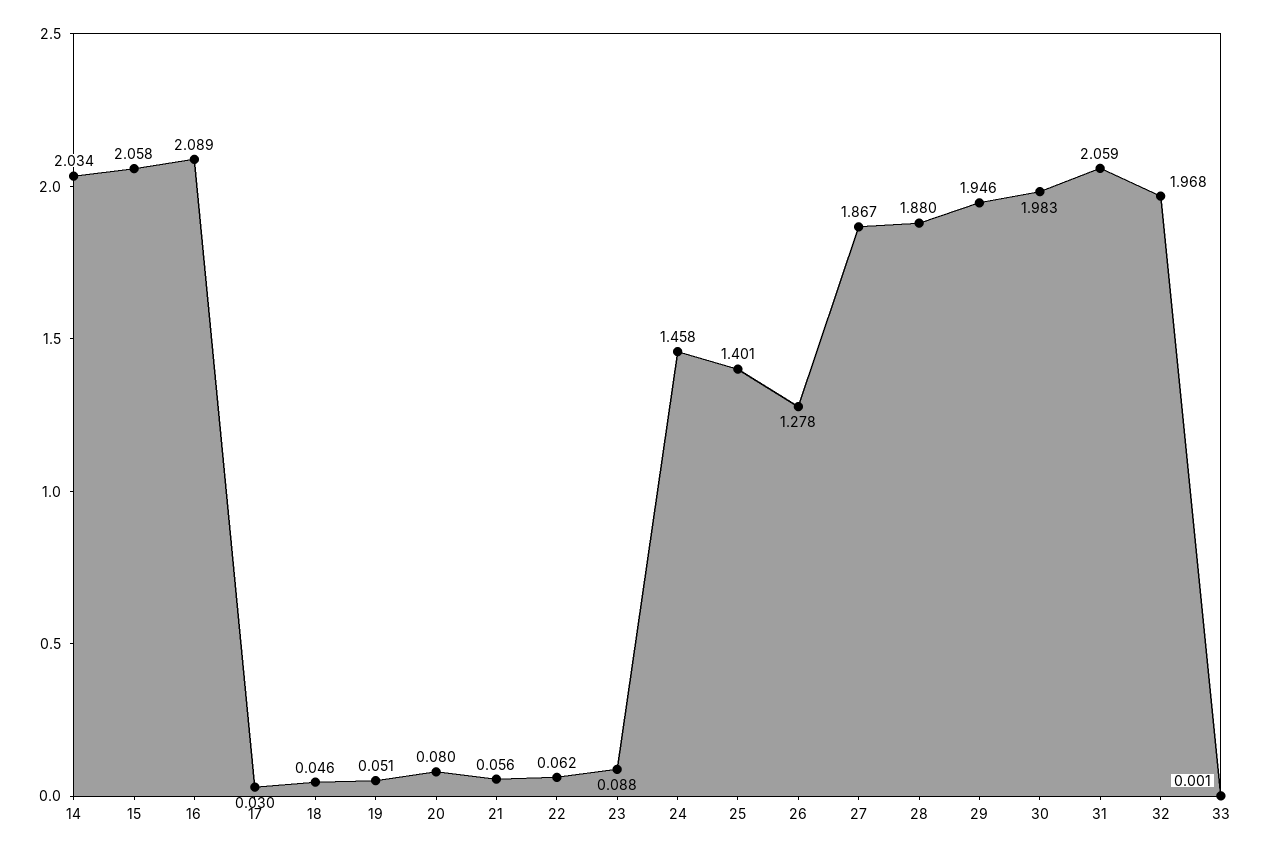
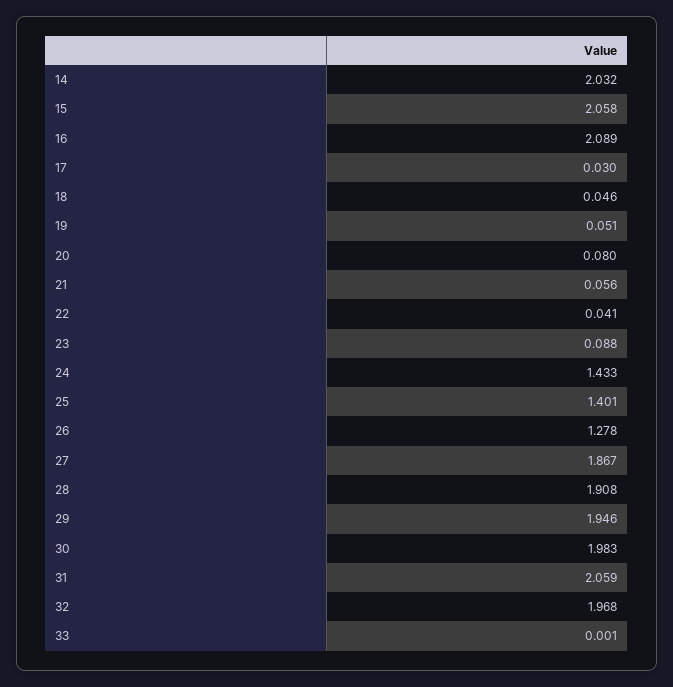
14: 2.034 -> 2.032
22: 0.062 -> 0.041
24: 1.458 -> 1.433
28: 1.88 -> 1.908

